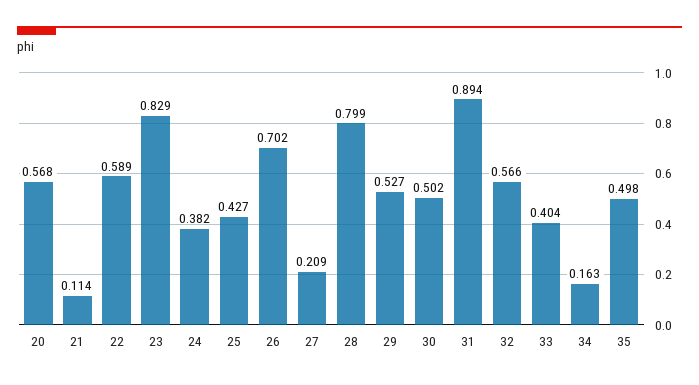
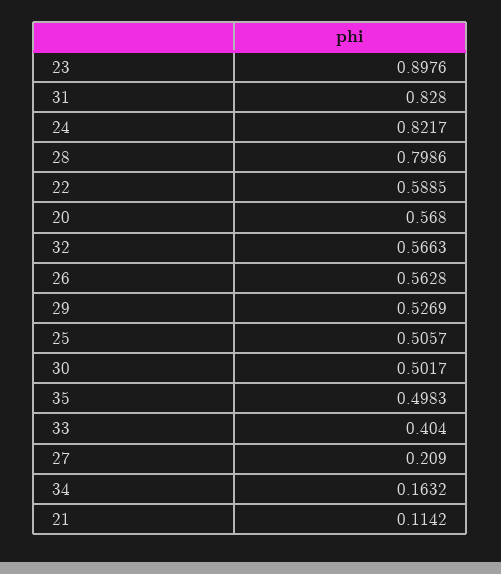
23: 0.829 -> 0.8976
24: 0.382 -> 0.8217
25: 0.427 -> 0.5057
26: 0.702 -> 0.5628
31: 0.894 -> 0.828

